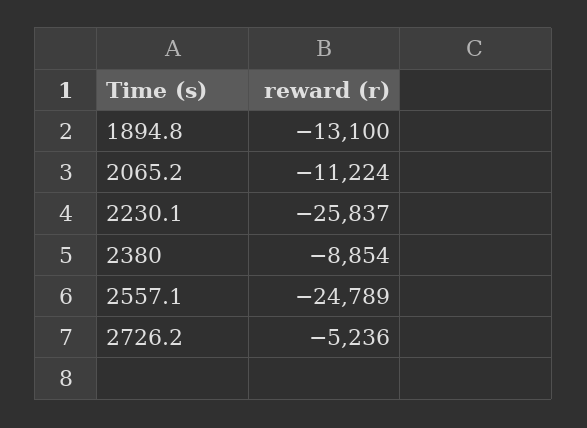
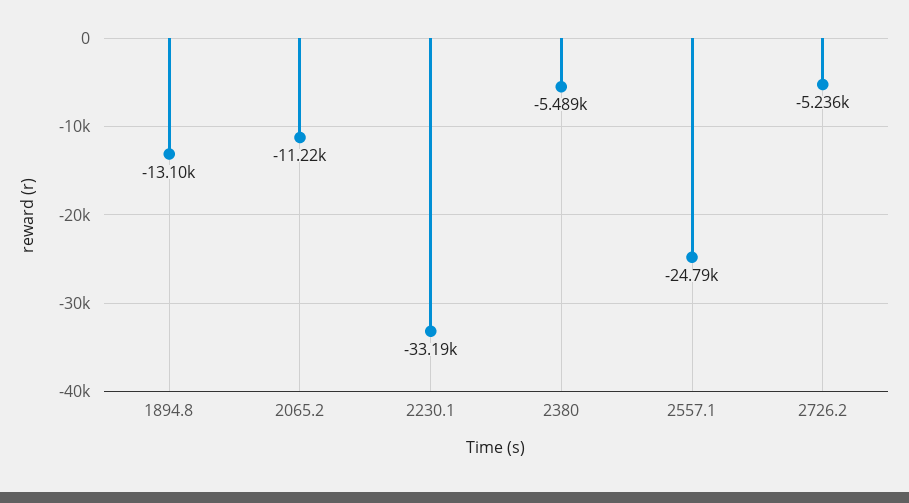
2230.1: -25837 -> -33190
2380: -8854 -> -5489

